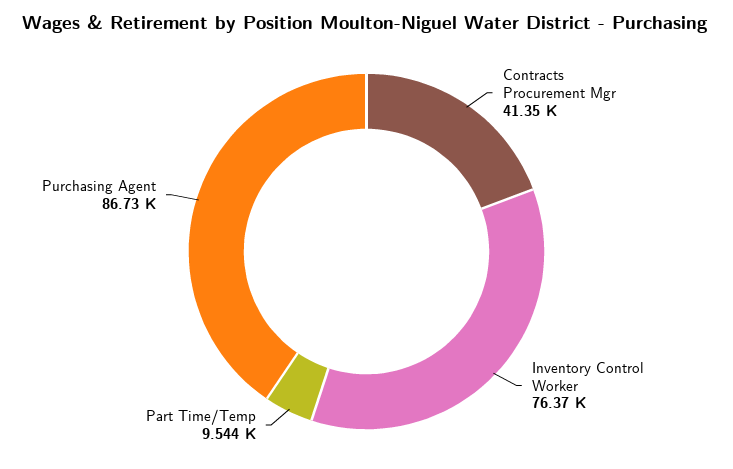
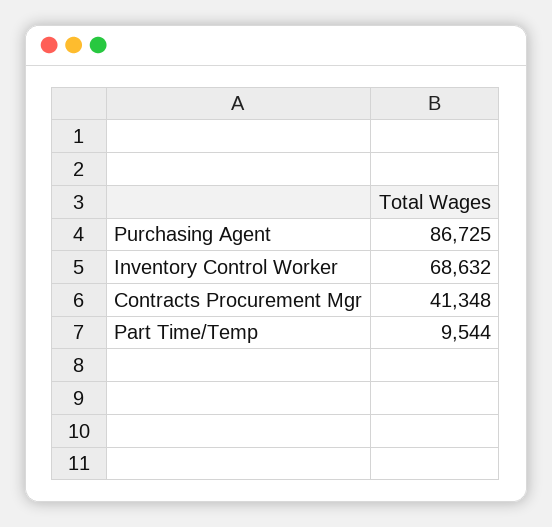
Inventory Control Worker: 76370 -> 68632

